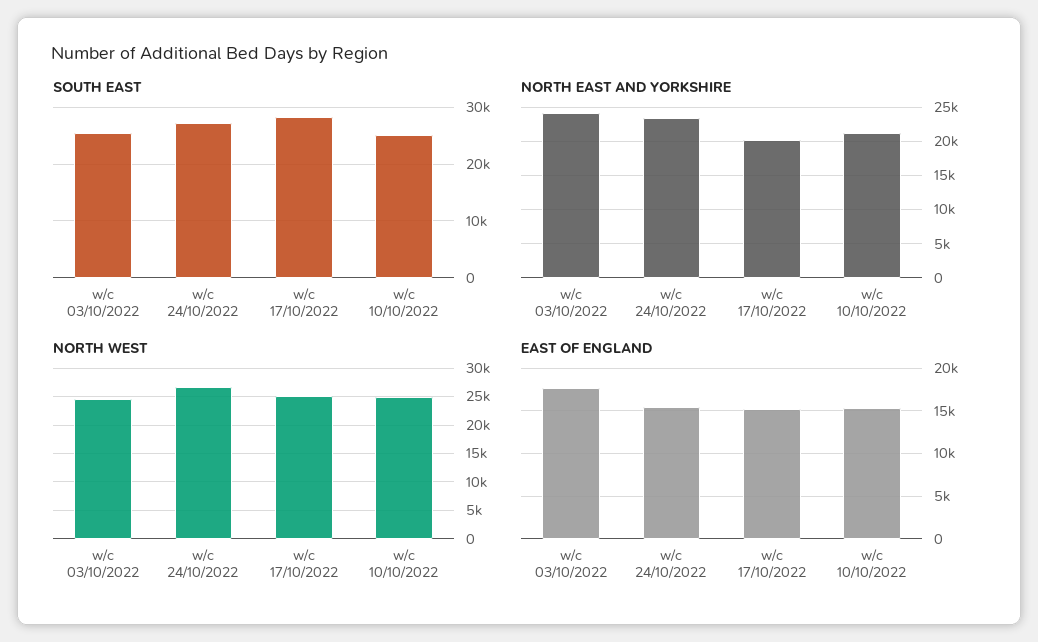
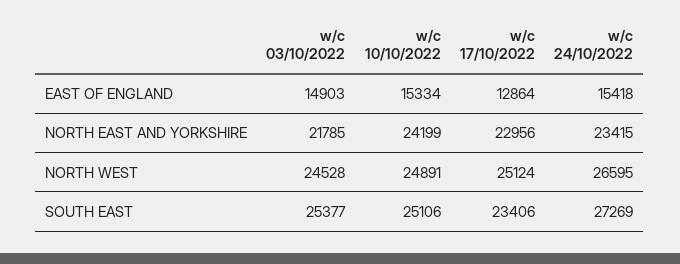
SOUTH EAST, w/c 17/10/2022: 28000 -> 23406
NORTH EAST AND YORKSHIRE, w/c 03/10/2022: 24000 -> 21785
NORTH EAST AND YORKSHIRE, w/c 17/10/2022: 20000 -> 22956
NORTH EAST AND YORKSHIRE, w/c 10/10/2022: 21000 -> 24199
EAST OF ENGLAND, w/c 03/10/2022: 18000 -> 14903
EAST OF ENGLAND, w/c 17/10/2022: 15000 -> 12864

